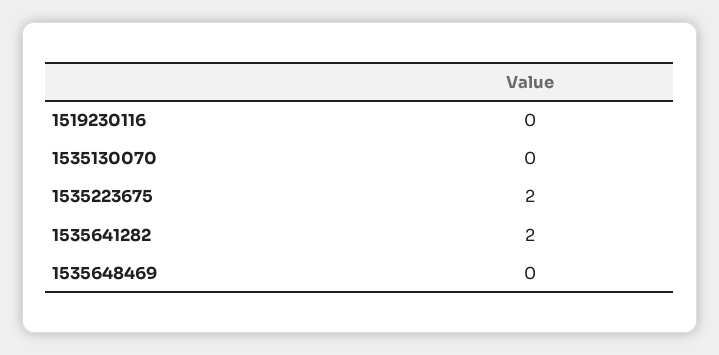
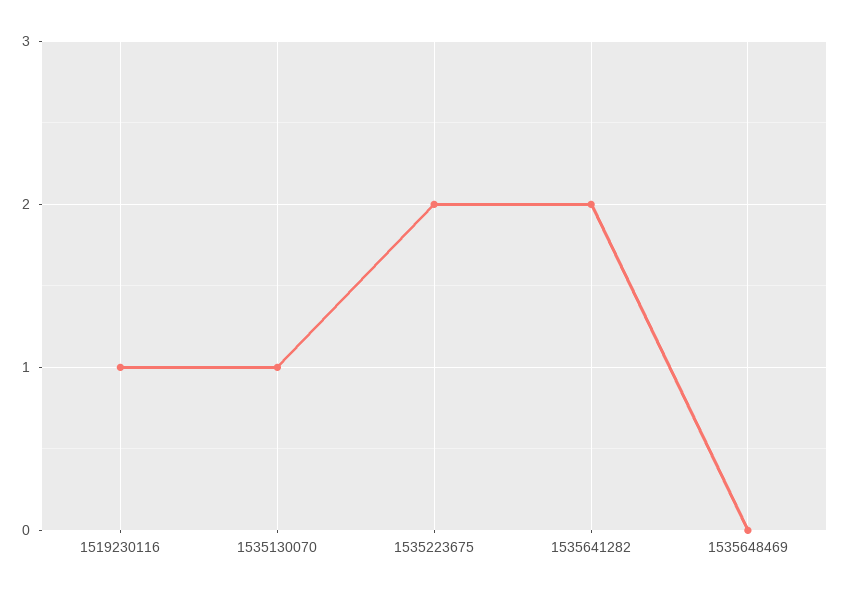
1519230116: 0 -> 1
1535130070: 0 -> 1

